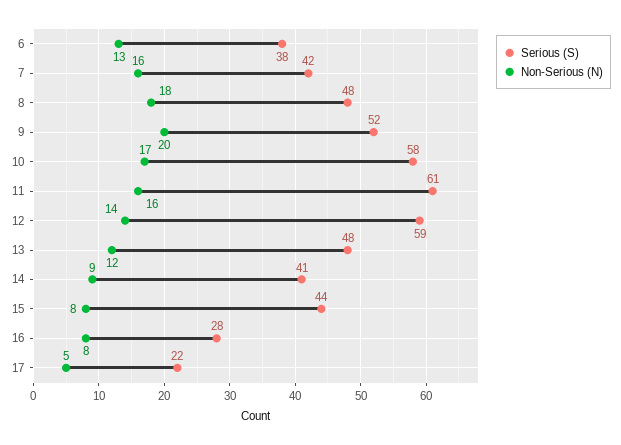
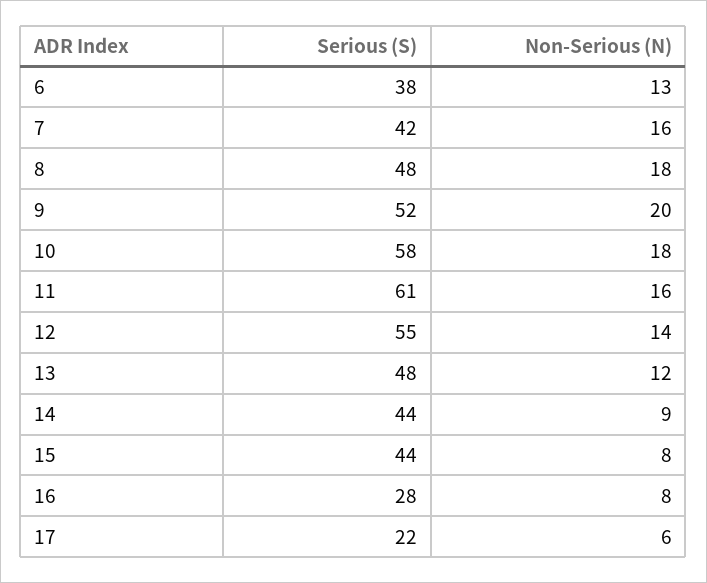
Non-Serious (N), 10: 17 -> 18
Serious (S), 12: 59 -> 55
Serious (S), 14: 41 -> 44
Non-Serious (N), 17: 5 -> 6

